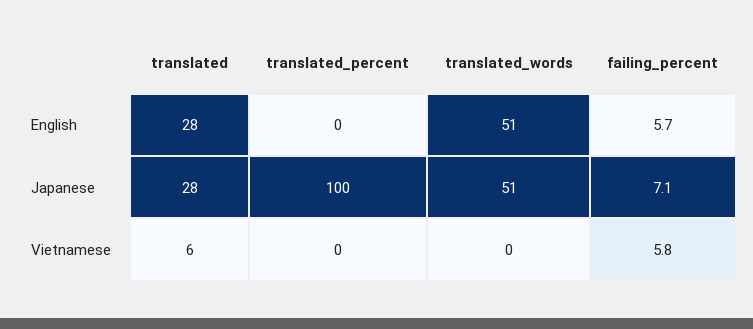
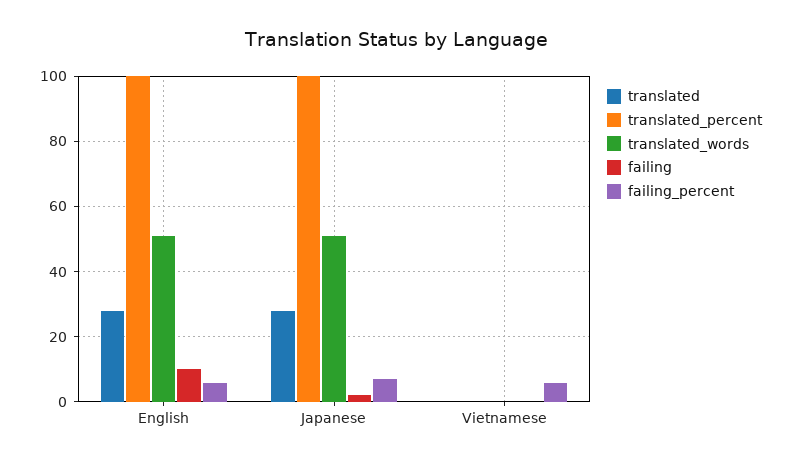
translated_percent, English: 0 -> 100
translated, Vietnamese: 6 -> 0
failing, English: none -> 10
failing, Japanese: none -> 2
failing, Vietnamese: none -> 0

